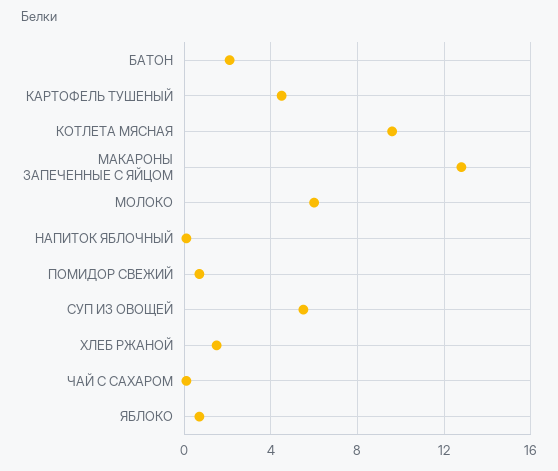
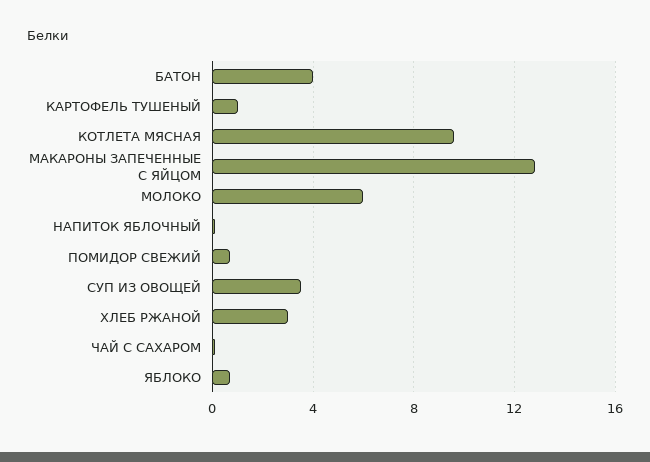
БАТОН: 2 -> 4
КАРТОФЕЛЬ ТУШЕНЫЙ: 4.5 -> 1
СУП ИЗ ОВОЩЕЙ: 5.5 -> 3.5
ХЛЕБ РЖАНОЙ: 1.5 -> 3

